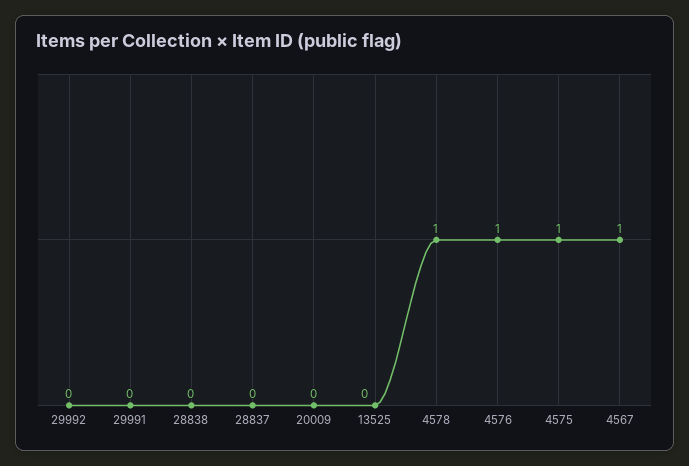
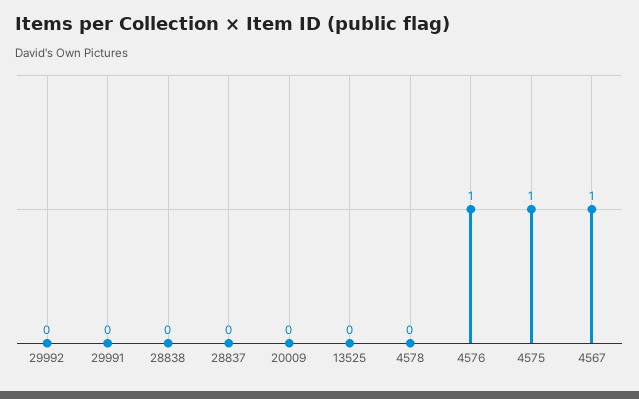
4578: 1 -> 0

